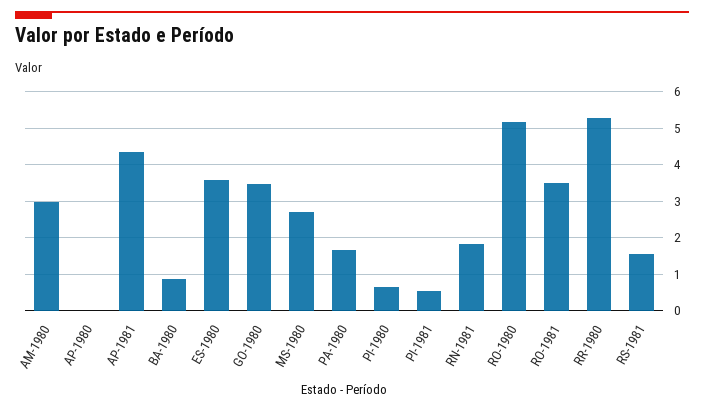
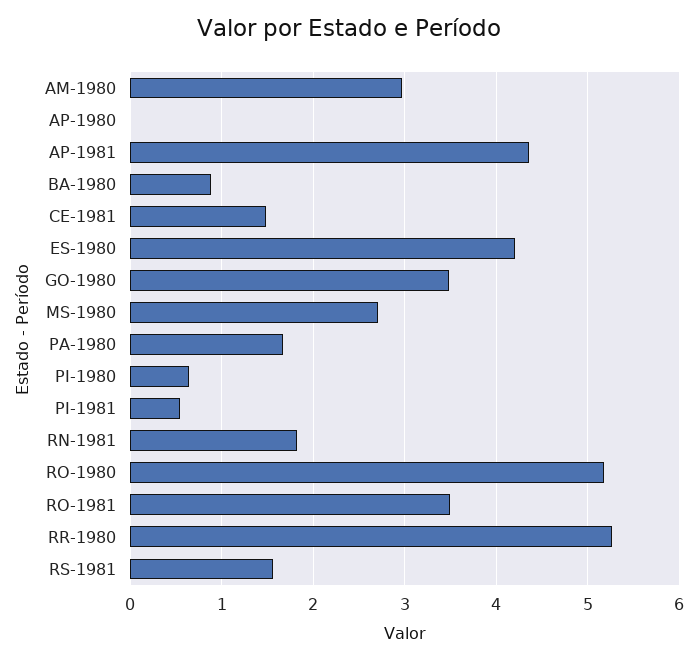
ES-1980: 3.6 -> 4.2
CE-1981: none -> 1.5

